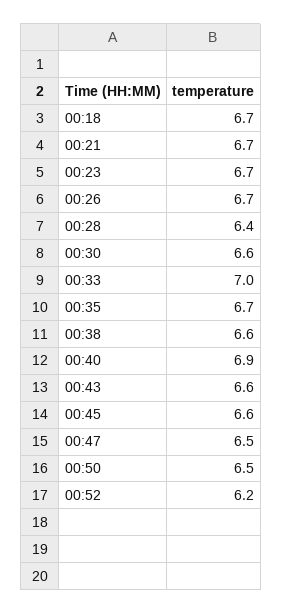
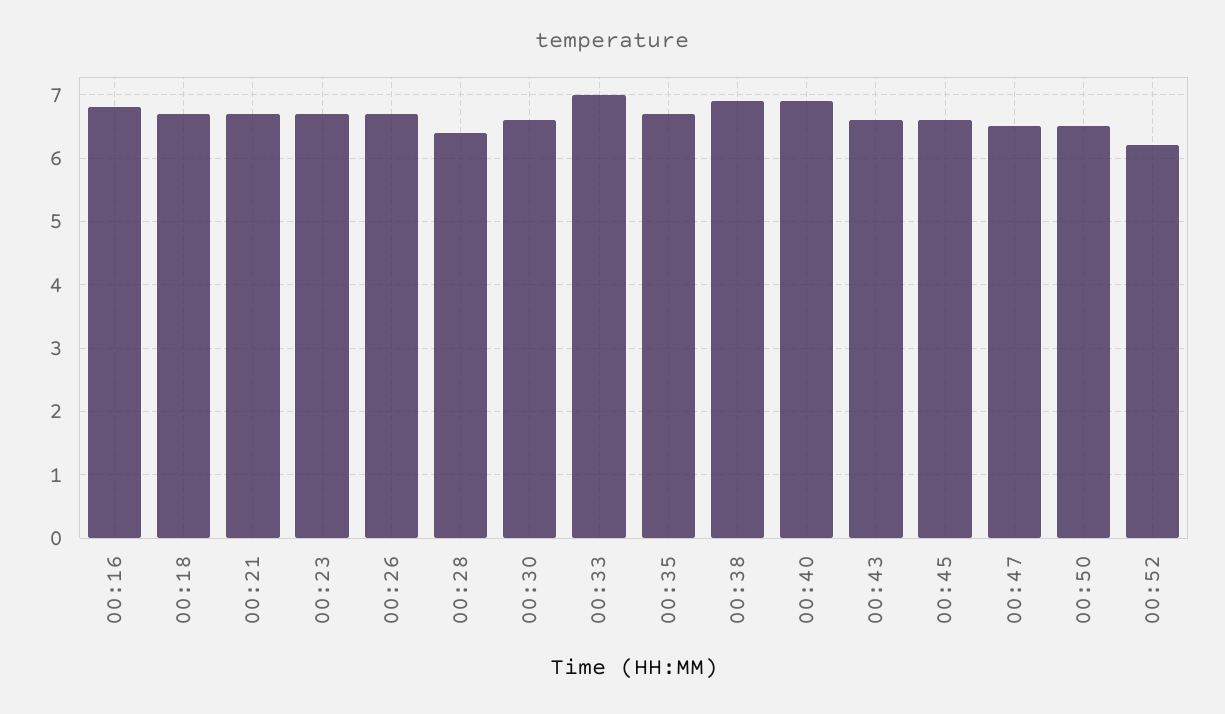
00:38: 6.6 -> 6.9
00:16: none -> 6.8

